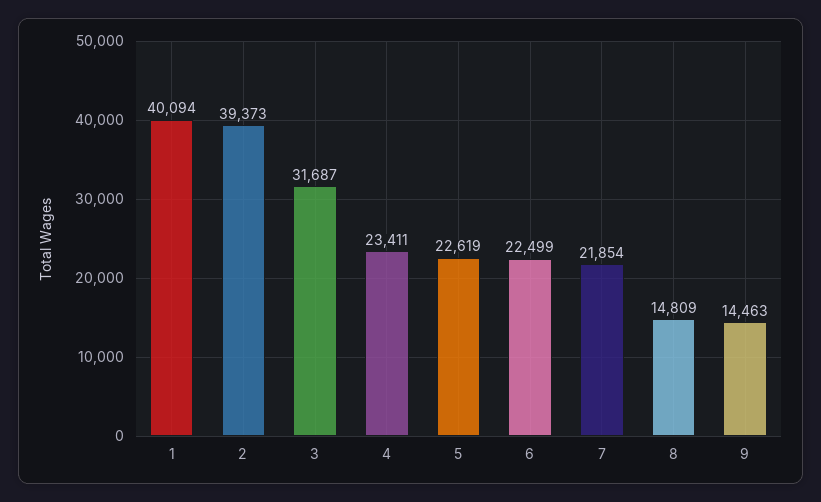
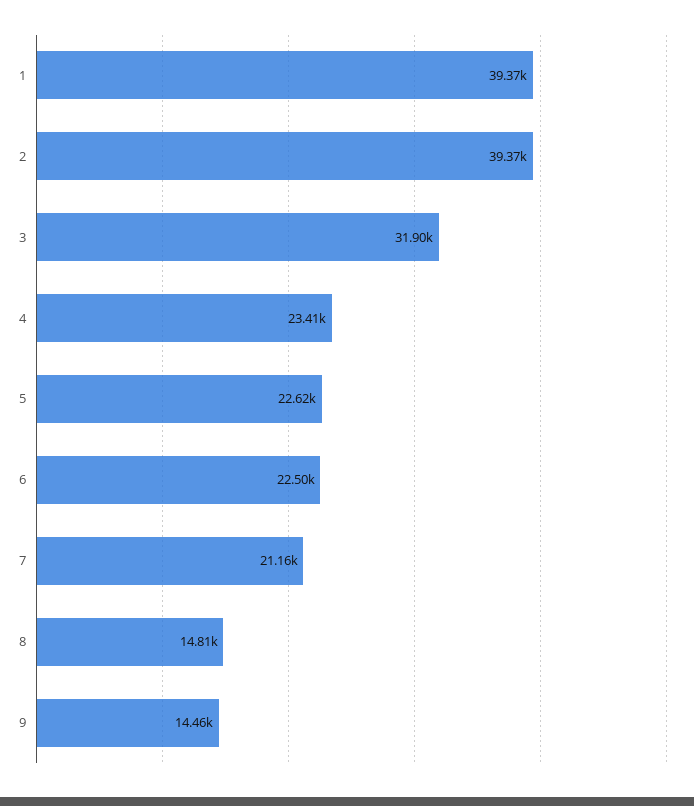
1: 40094 -> 39370
3: 31687 -> 31900
7: 21854 -> 21160

